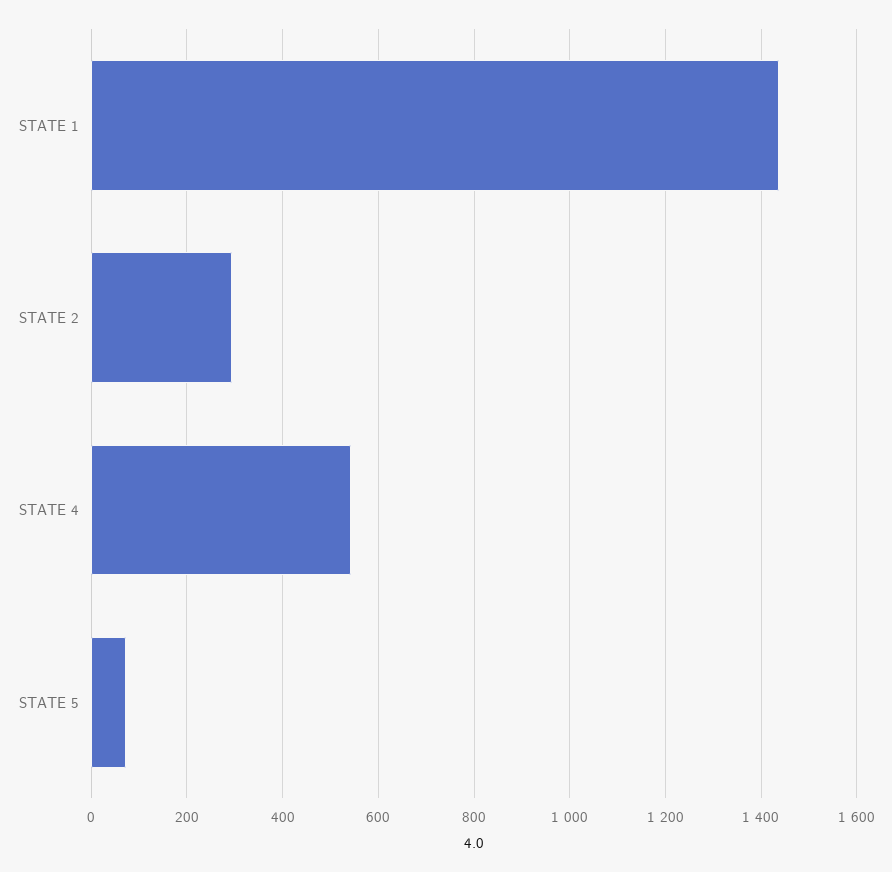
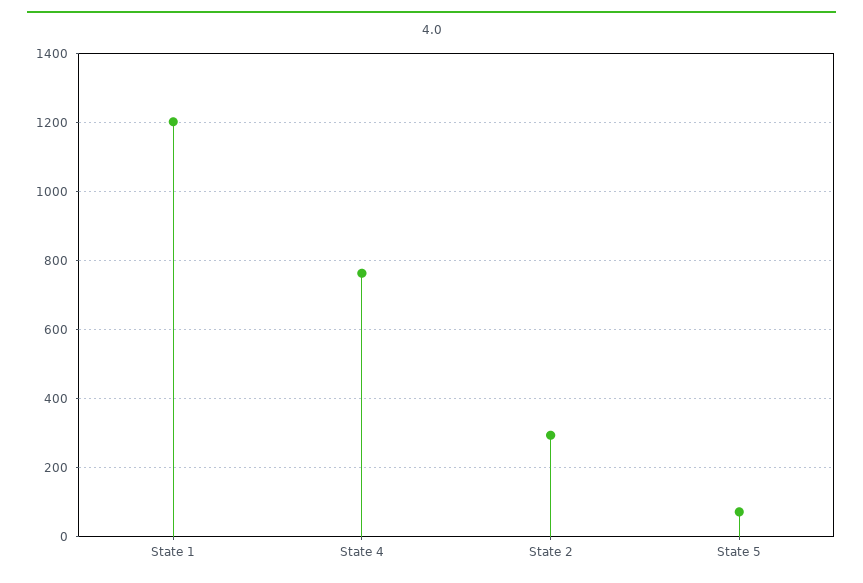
STATE 1: 1440 -> 1200
STATE 4: 540 -> 760

